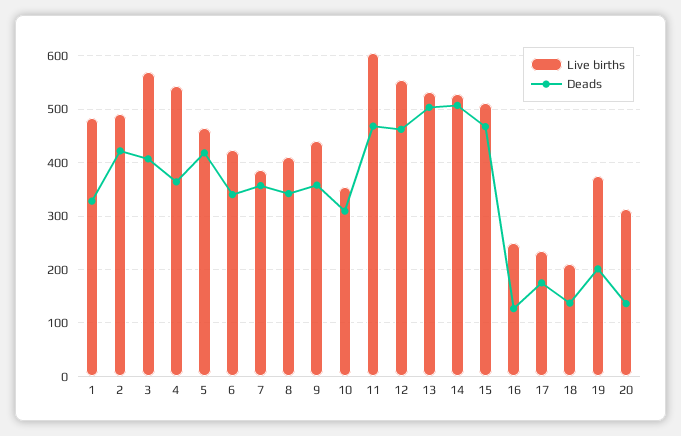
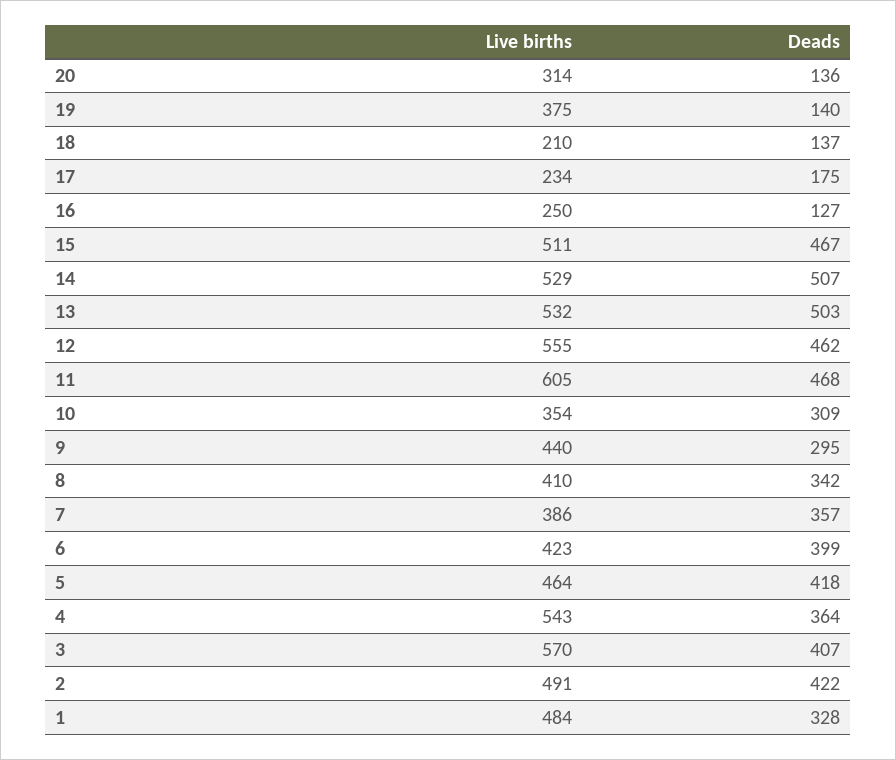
Deads, 6: 340 -> 399
Deads, 9: 360 -> 295
Deads, 19: 200 -> 140

